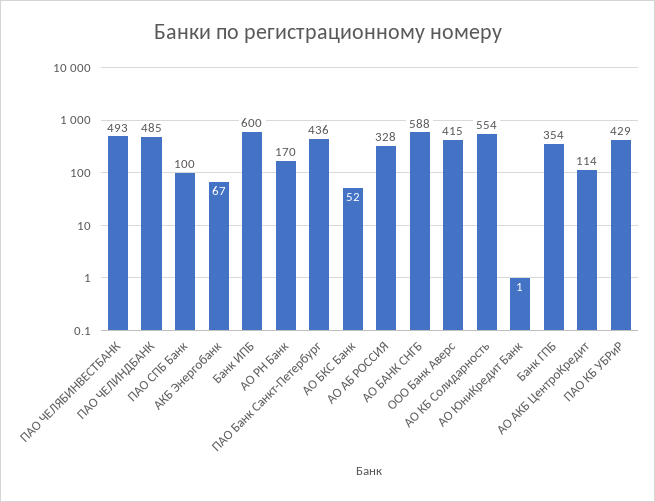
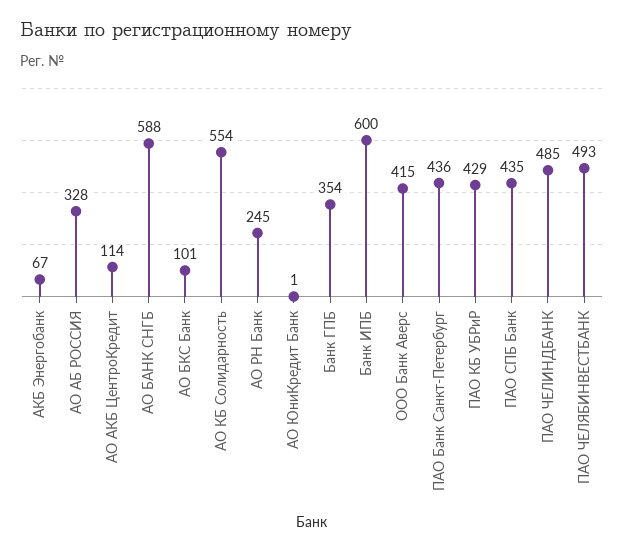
ПАО СПБ Банк: 100 -> 435
АО РН Банк: 170 -> 245
АО БКС Банк: 52 -> 101

